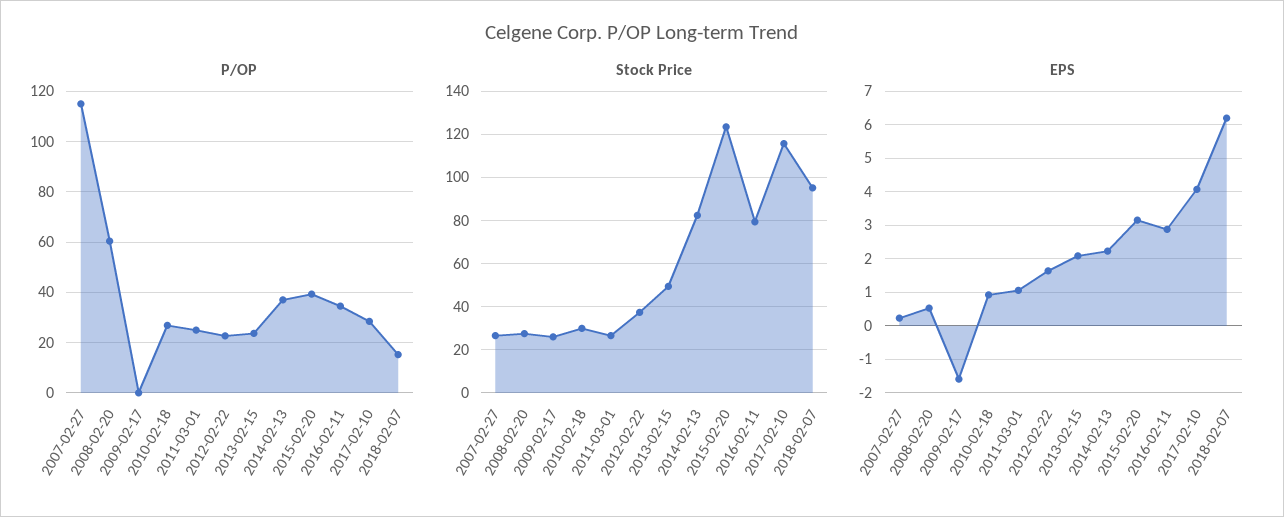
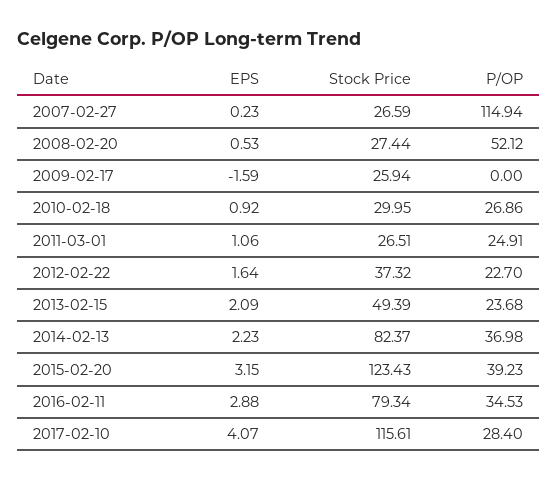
P/OP, 2008-02-20: 60 -> 52.12
P/OP, 2018-02-07: 15 -> none
Stock Price, 2018-02-07: 95 -> none
EPS, 2018-02-07: 6.2 -> none

